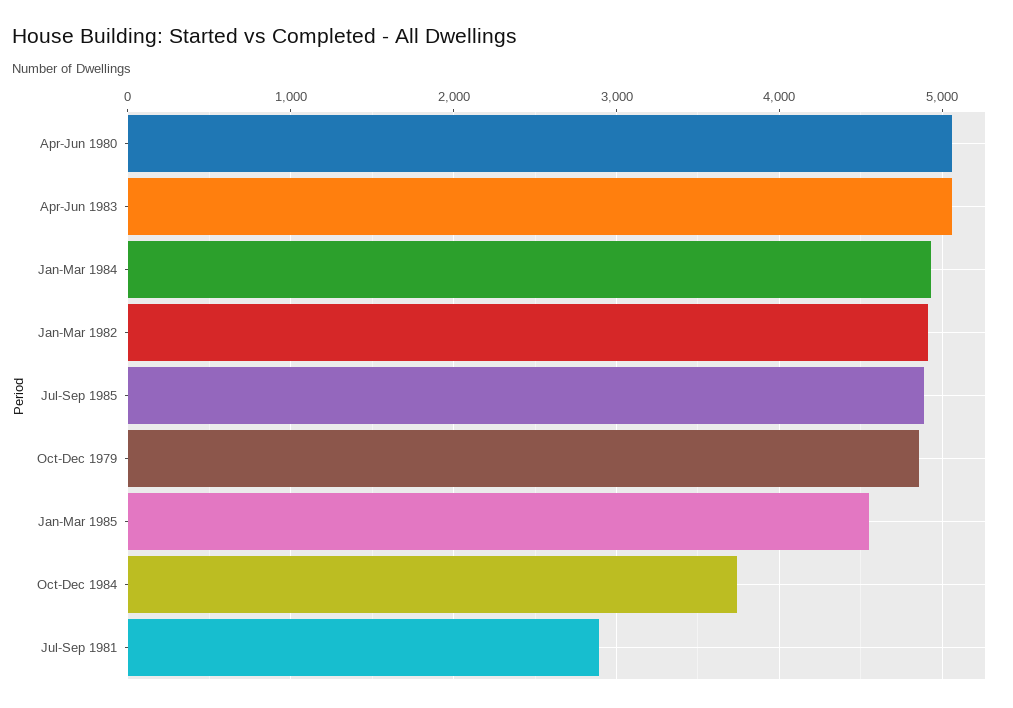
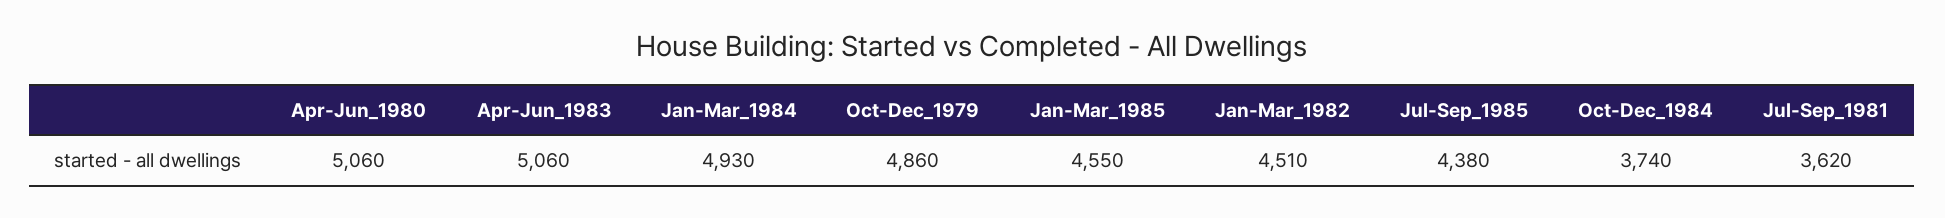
Jan-Mar 1982: 4900 -> 4510
Jul-Sep 1985: 4900 -> 4380
Jul-Sep 1981: 2900 -> 3620

